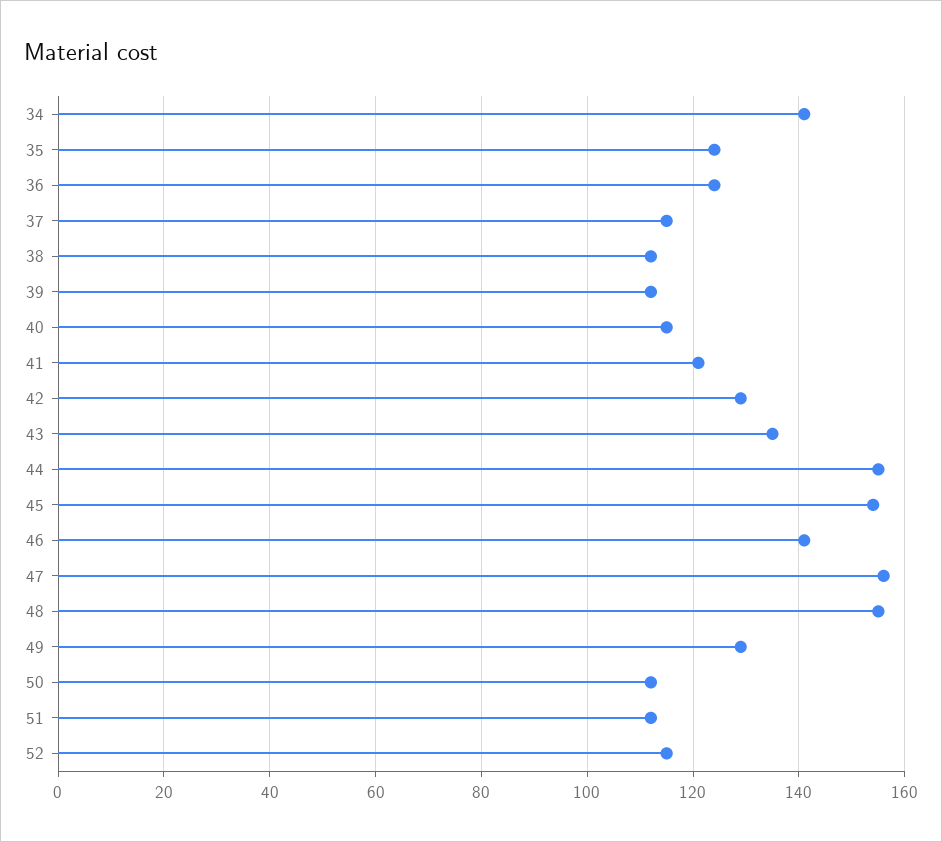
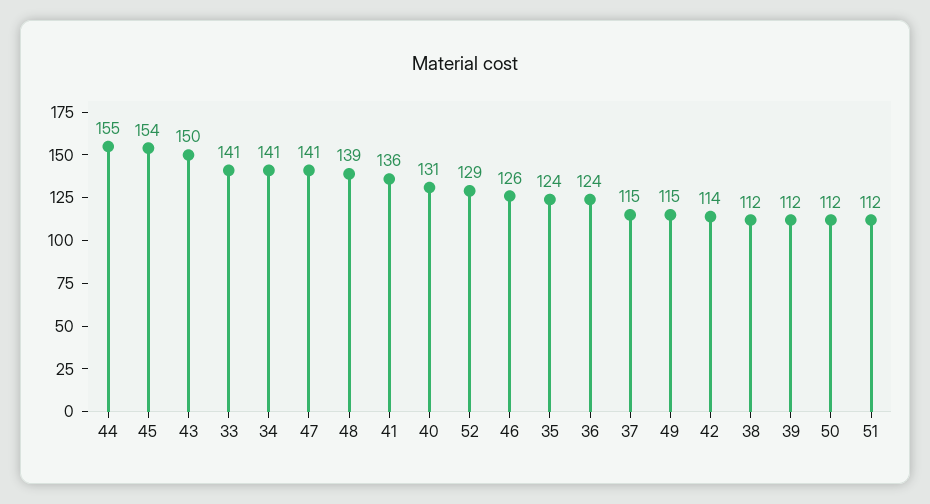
40: 115 -> 131
41: 120 -> 136
42: 130 -> 114
43: 135 -> 150
46: 140 -> 126
47: 155 -> 141
48: 155 -> 139
49: 130 -> 115
52: 115 -> 129
33: none -> 141

